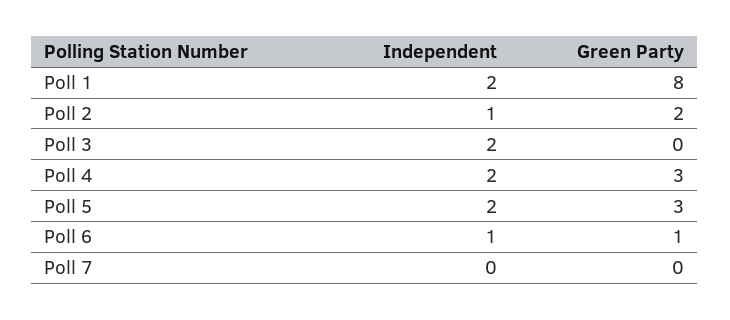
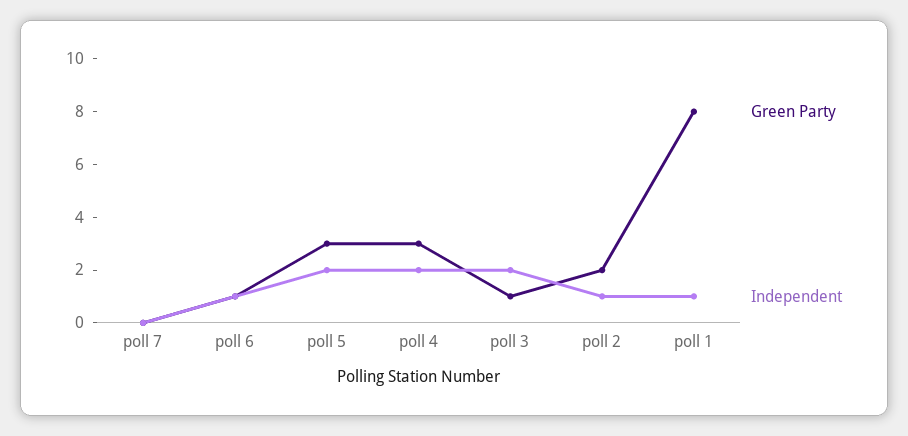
Independent, Poll 1: 2 -> 1
Green Party, Poll 3: 0 -> 1

